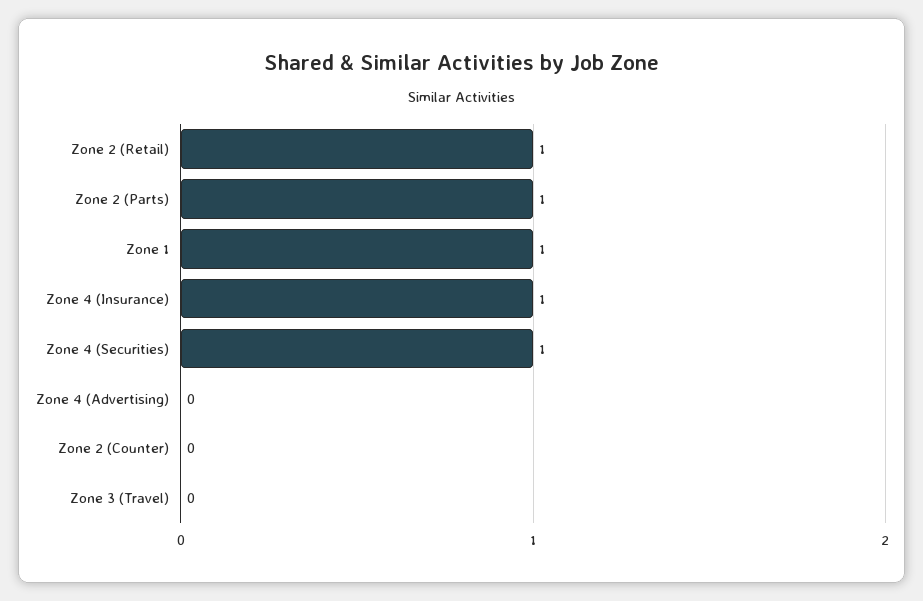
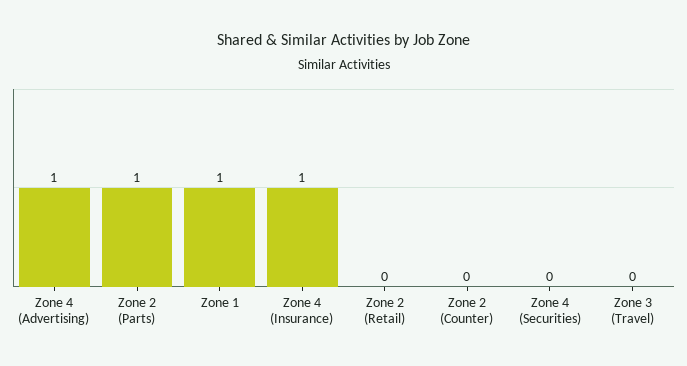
Zone 2 (Retail): 1 -> 0
Zone 4 (Securities): 1 -> 0
Zone 4 (Advertising): 0 -> 1

